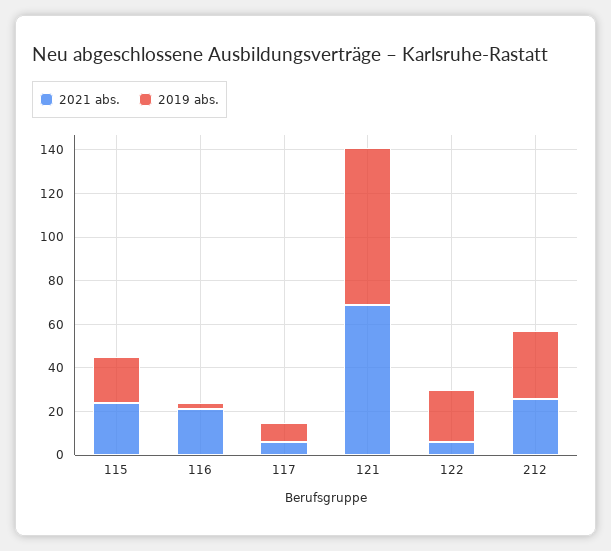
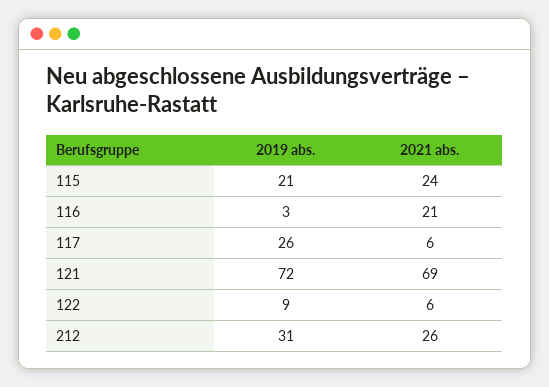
2019 abs., 117: 10 -> 26
2019 abs., 122: 25 -> 9

